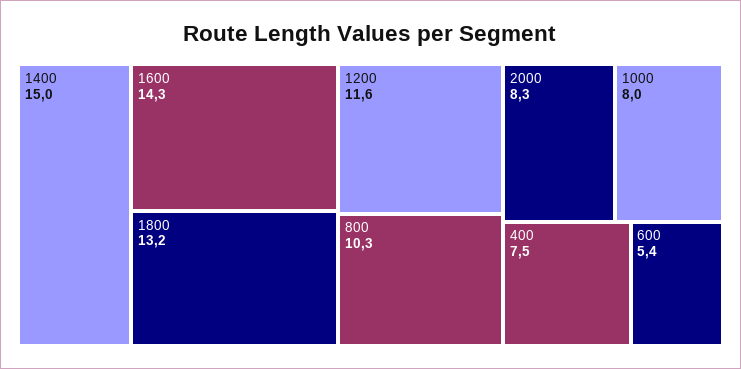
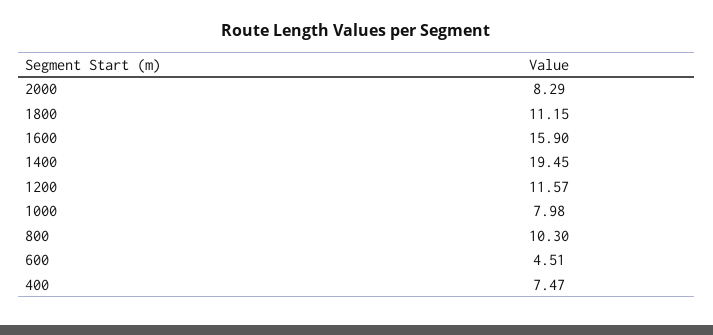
1400: 15 -> 19.45
1600: 14.3 -> 15.9
1800: 13.2 -> 11.15
600: 5.4 -> 4.51

